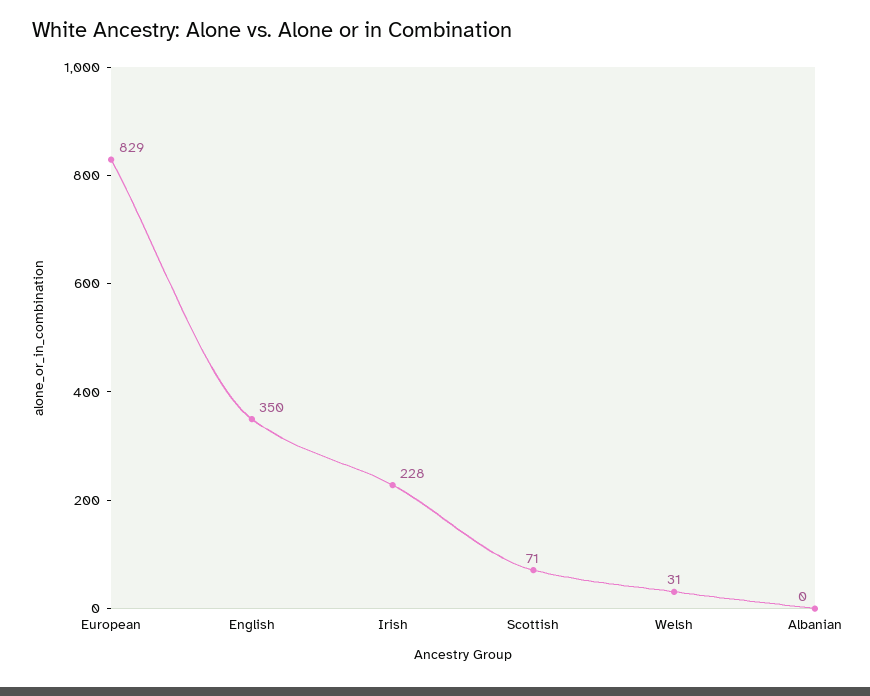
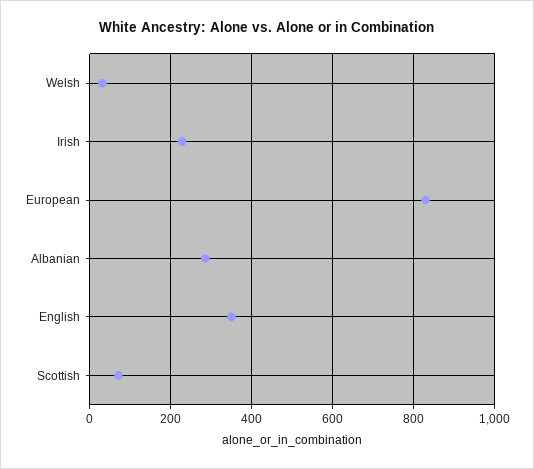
Albanian: 0 -> 280

